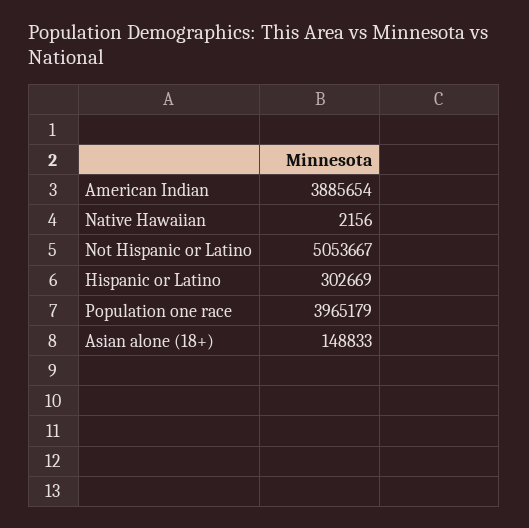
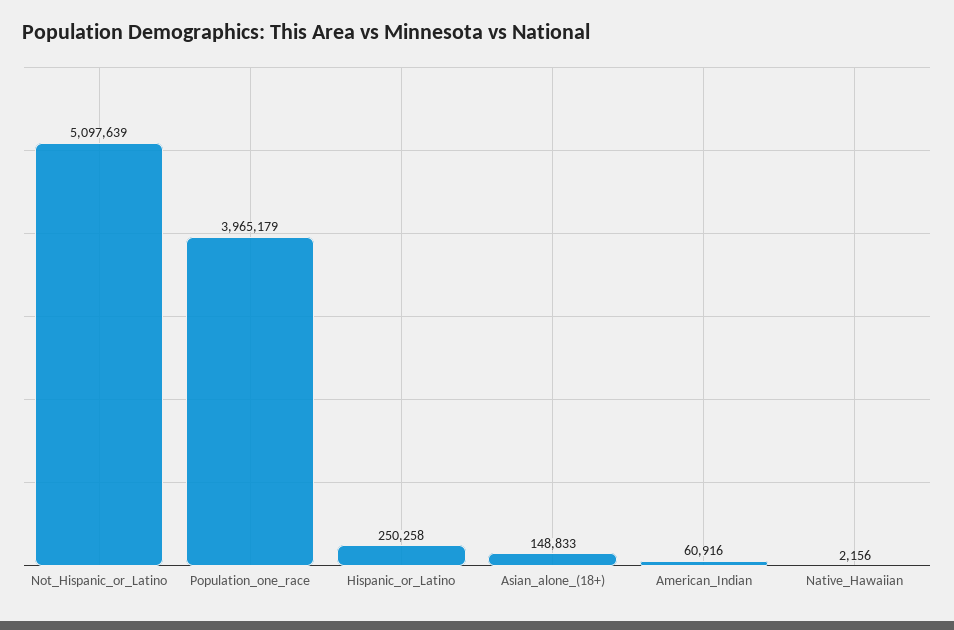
American Indian: 3885654 -> 60916
Not Hispanic or Latino: 5053667 -> 5097639
Hispanic or Latino: 302669 -> 250258

